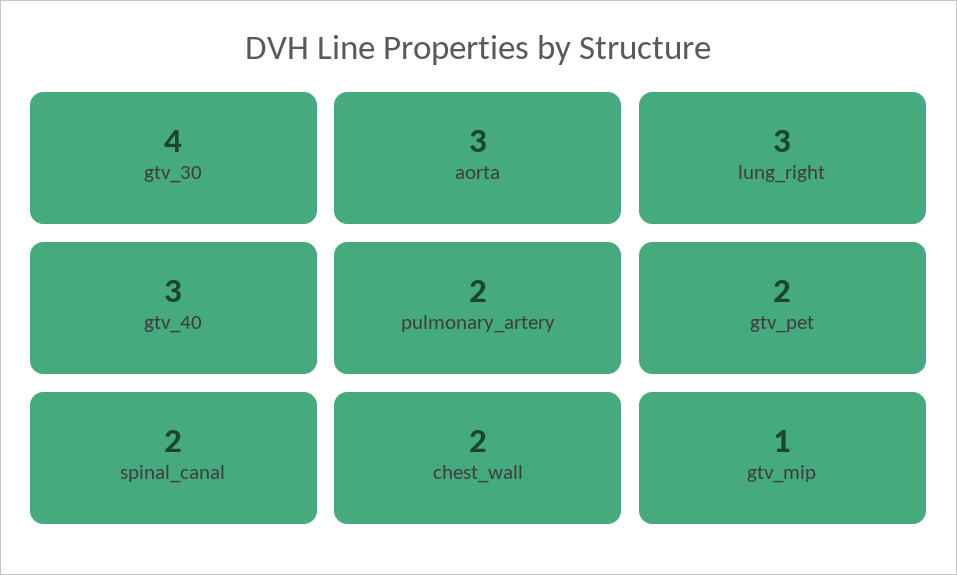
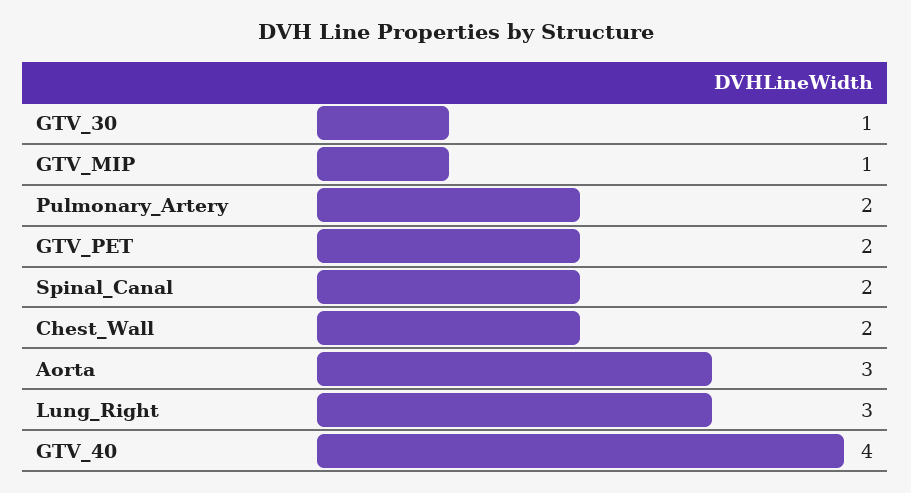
gtv_30: 4 -> 1
gtv_40: 3 -> 4

